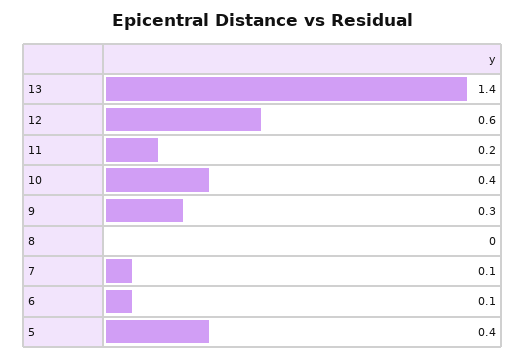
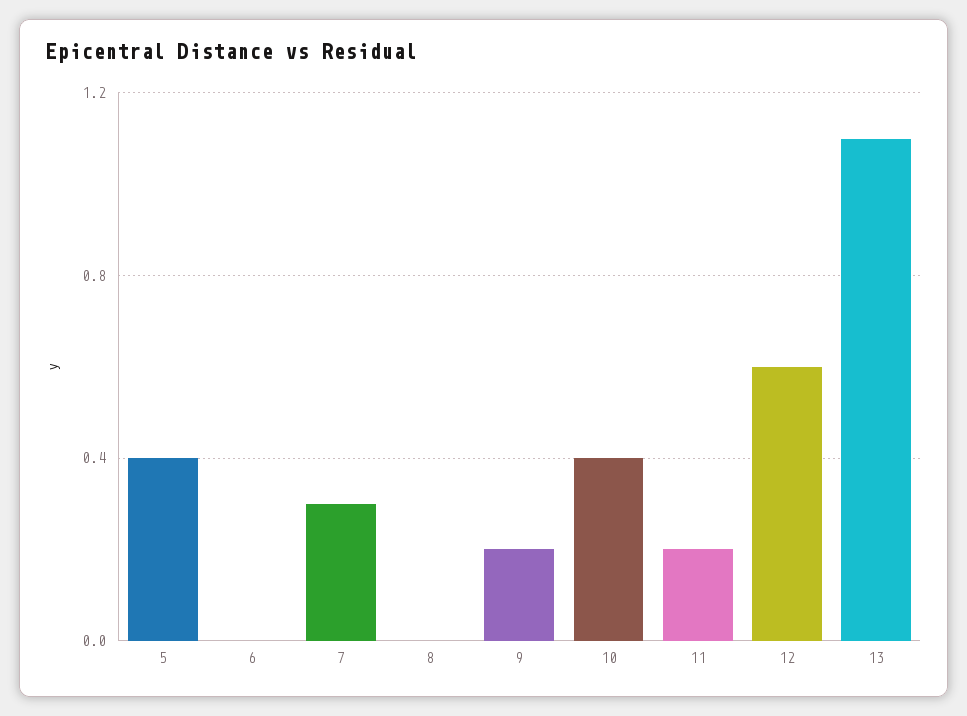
13: 1.4 -> 1.1
9: 0.3 -> 0.2
7: 0.1 -> 0.3
6: 0.1 -> 0

